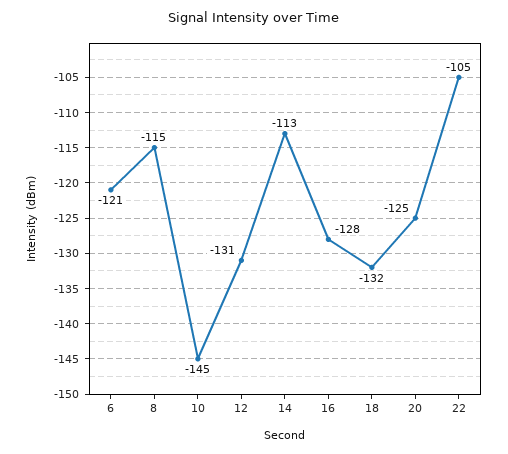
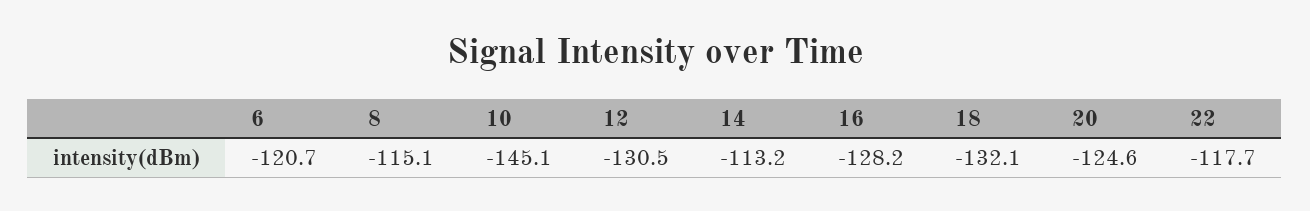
22: -105 -> -117.7

